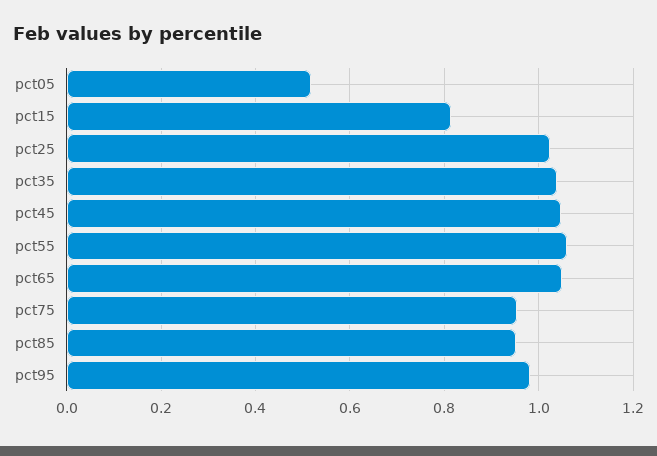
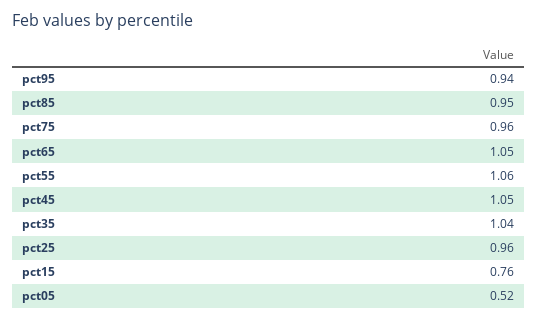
pct15: 0.82 -> 0.76
pct25: 1.02 -> 0.96
pct95: 0.98 -> 0.94

